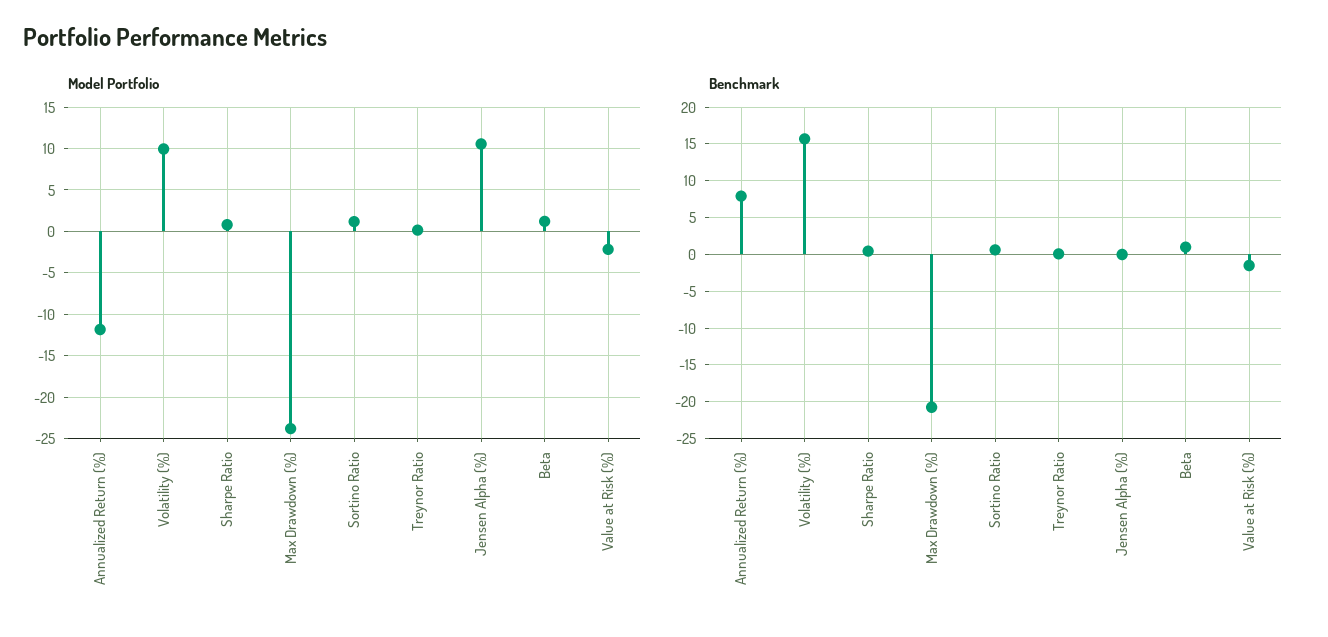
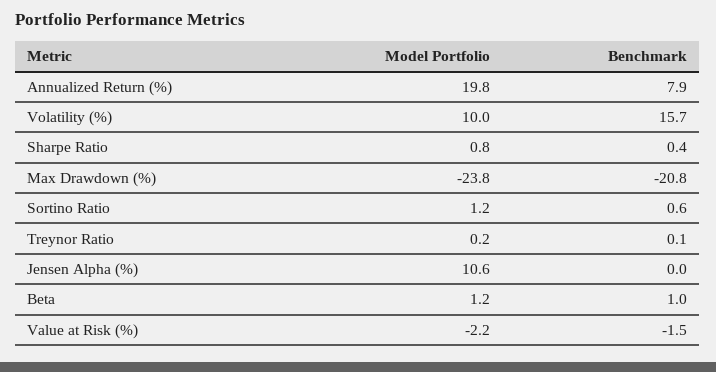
Model Portfolio, Annualized Return (%): -12 -> 19.8

